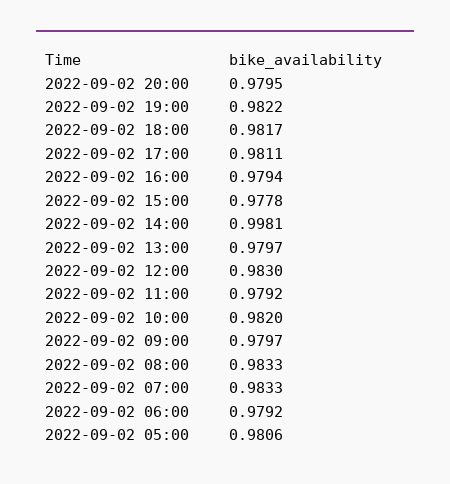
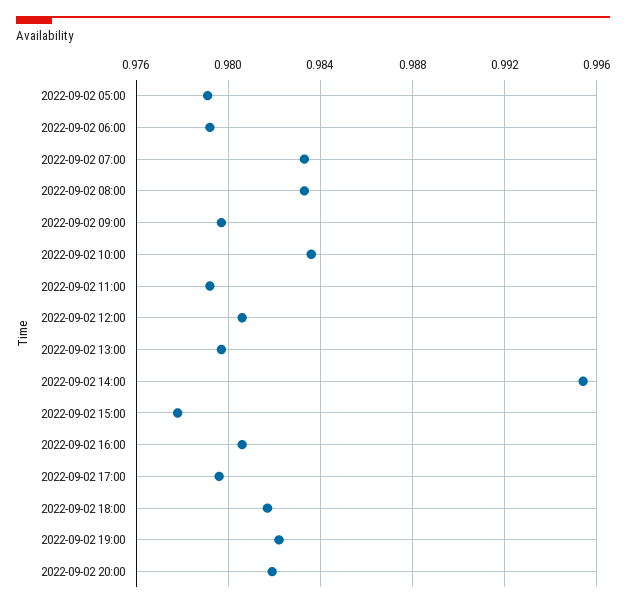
2022-09-02 20:00: 0.9795 -> 0.982
2022-09-02 17:00: 0.9811 -> 0.9795
2022-09-02 16:00: 0.9794 -> 0.9805
2022-09-02 14:00: 0.9981 -> 0.9955
2022-09-02 12:00: 0.983 -> 0.9805
2022-09-02 10:00: 0.982 -> 0.9835
2022-09-02 05:00: 0.9806 -> 0.979

